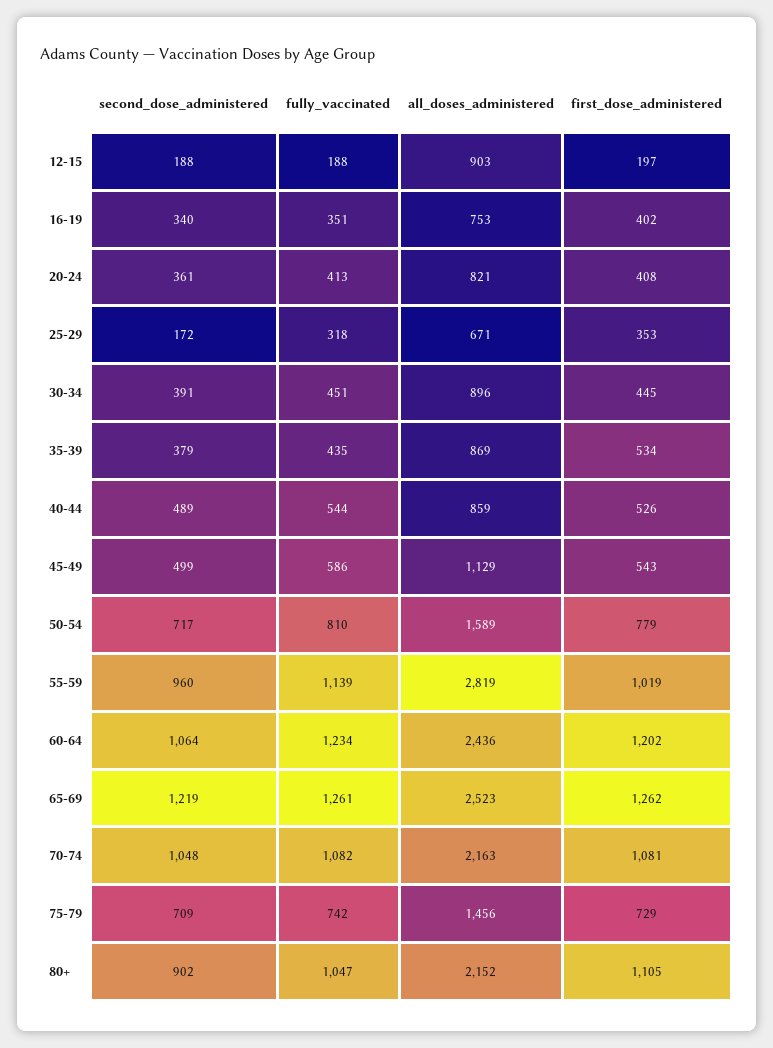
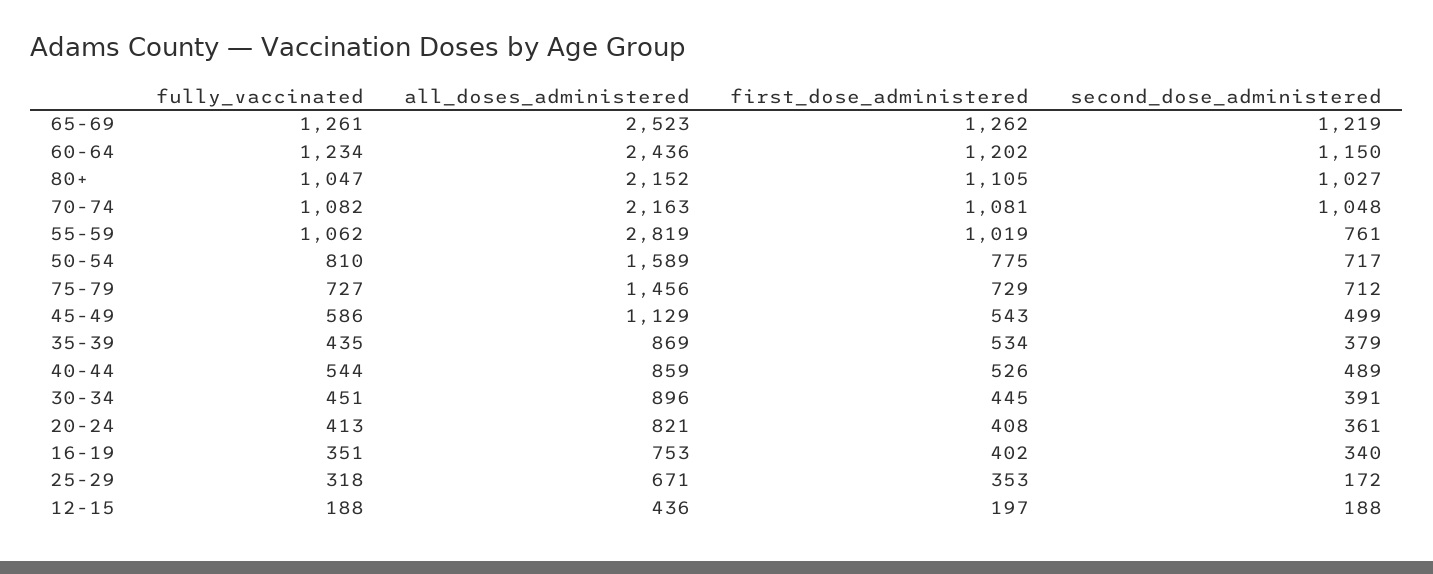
all_doses_administered, 12-15: 903 -> 436
first_dose_administered, 50-54: 779 -> 775
second_dose_administered, 55-59: 960 -> 761
fully_vaccinated, 55-59: 1139 -> 1062
second_dose_administered, 60-64: 1064 -> 1150
second_dose_administered, 75-79: 709 -> 712
fully_vaccinated, 75-79: 742 -> 727
second_dose_administered, 80+: 902 -> 1027

